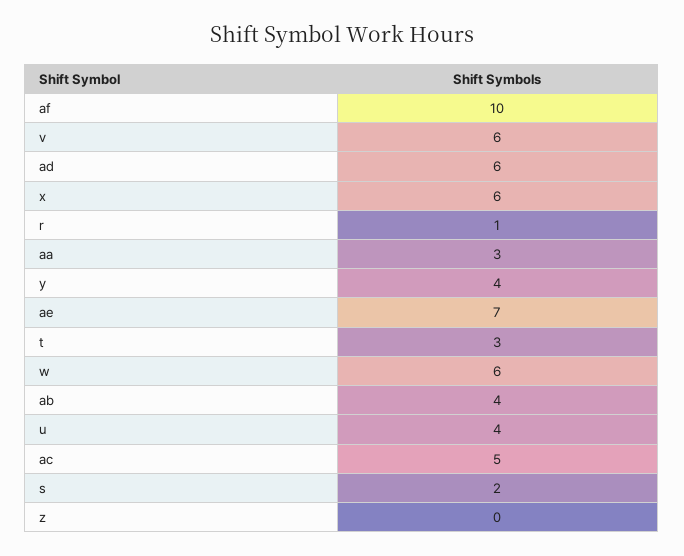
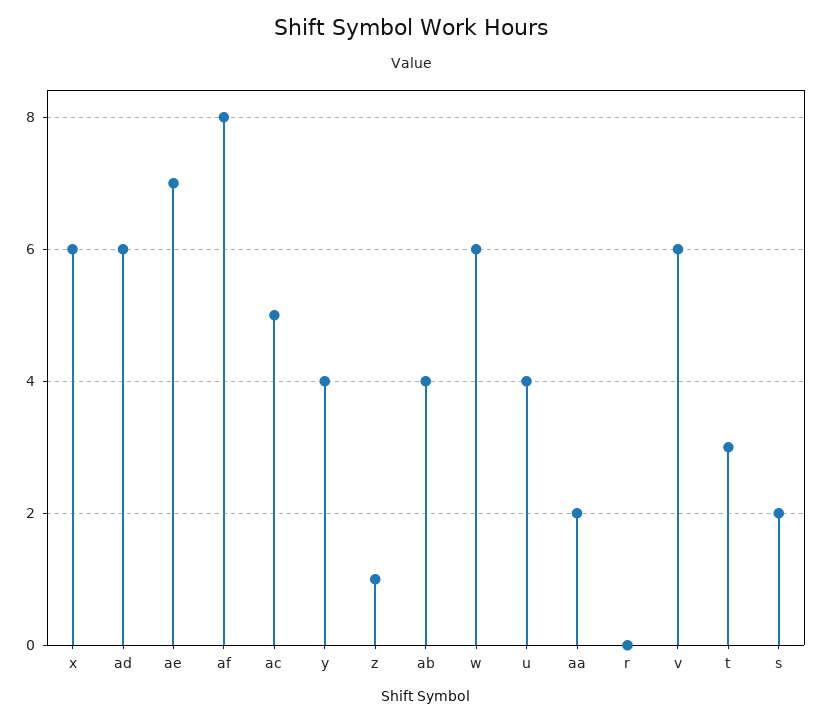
af: 10 -> 8
r: 1 -> 0
aa: 3 -> 2
z: 0 -> 1

